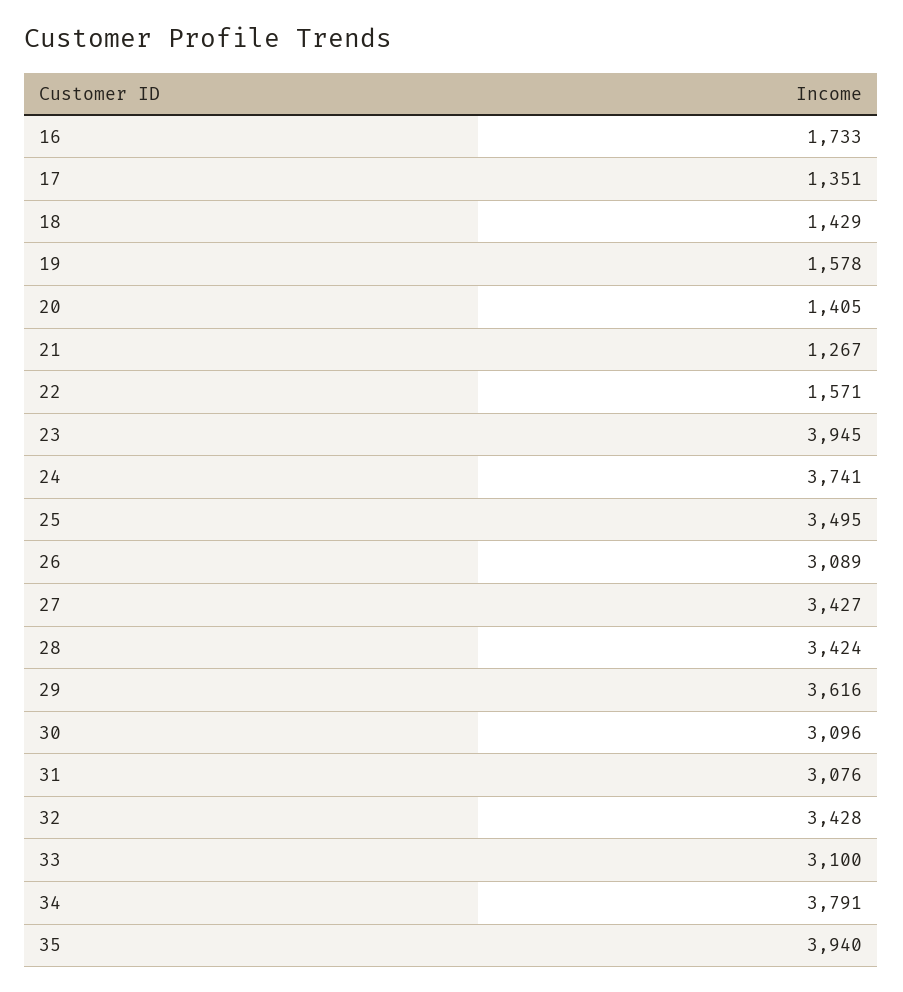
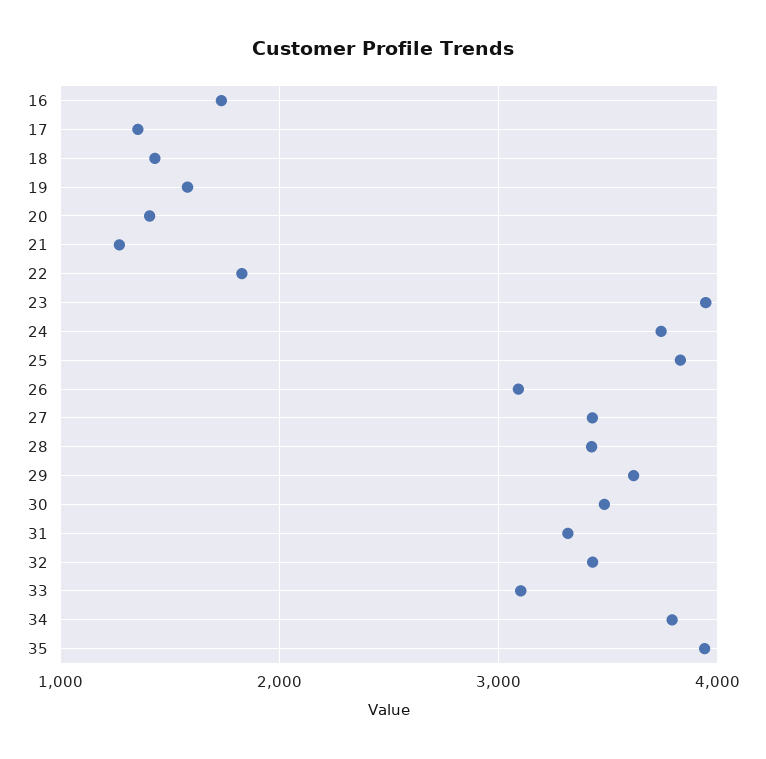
22: 1571 -> 1800
25: 3495 -> 3800
30: 3096 -> 3500
31: 3076 -> 3300

